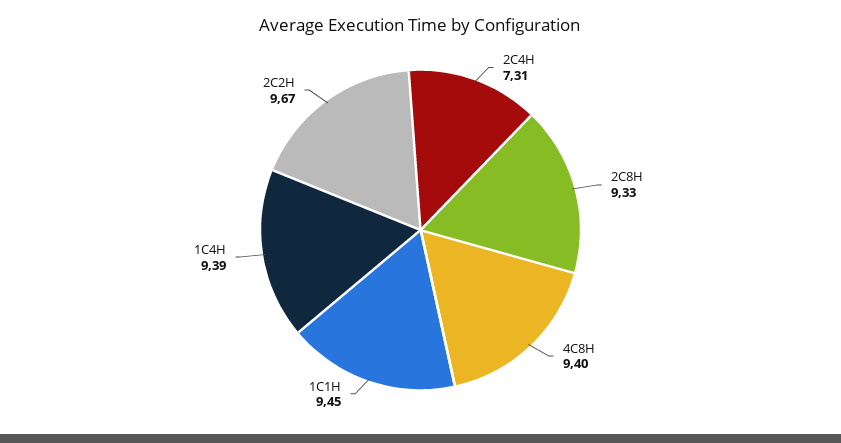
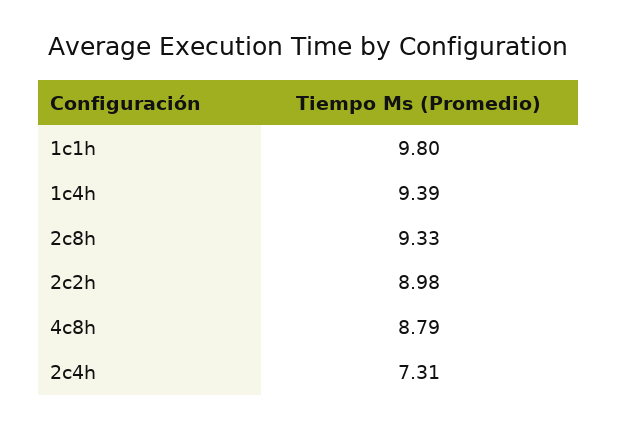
4C8H: 9.4 -> 8.79
1C1H: 9.45 -> 9.8
2C2H: 9.67 -> 8.98

